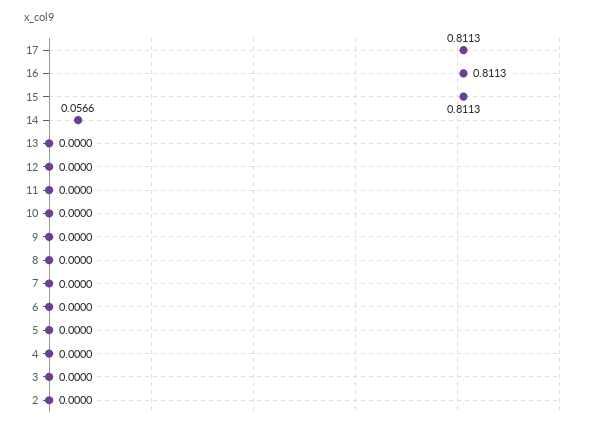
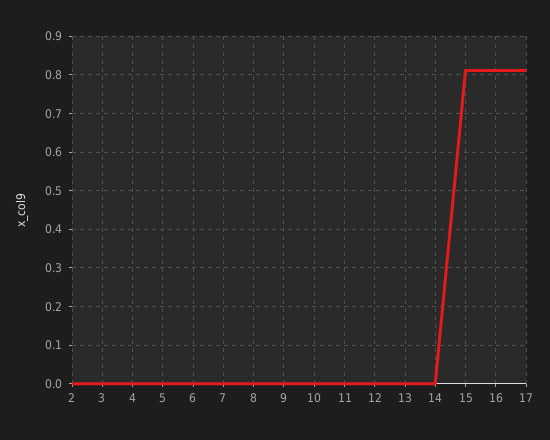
14: 0.0566 -> 0

